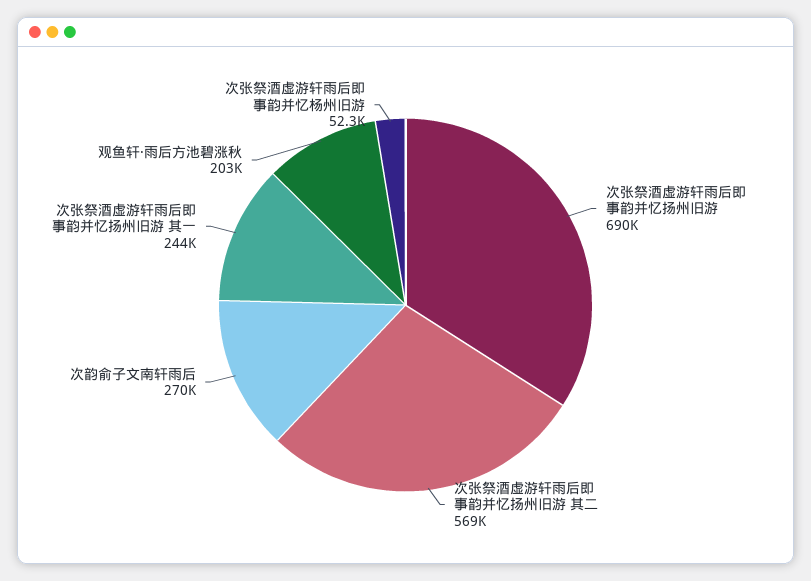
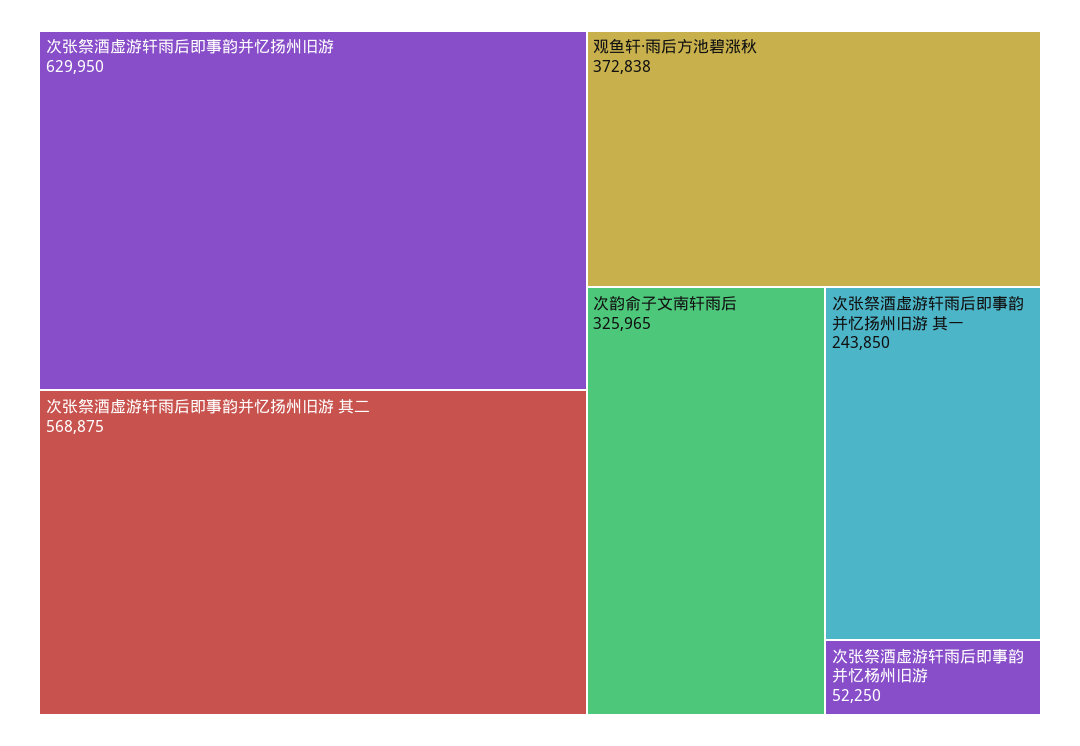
次张祭酒虚游轩雨后即事韵并忆扬州旧游: 690000 -> 629950
次韵俞子文南轩雨后: 270000 -> 325965
观鱼轩·雨后方池碧涨秋: 203000 -> 372838

